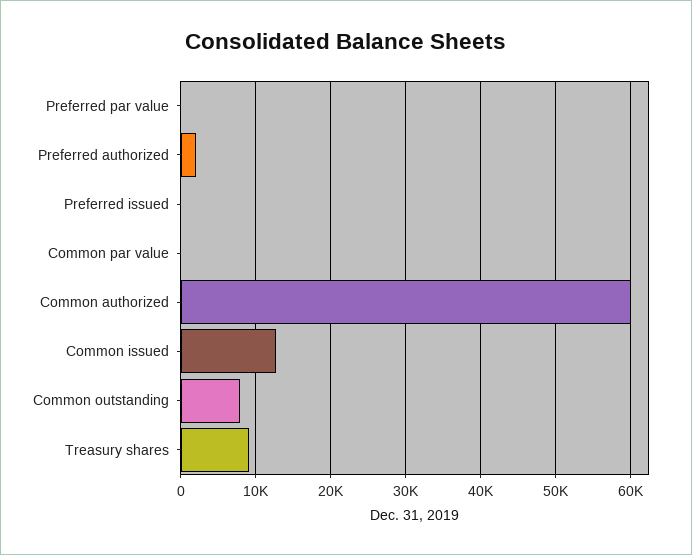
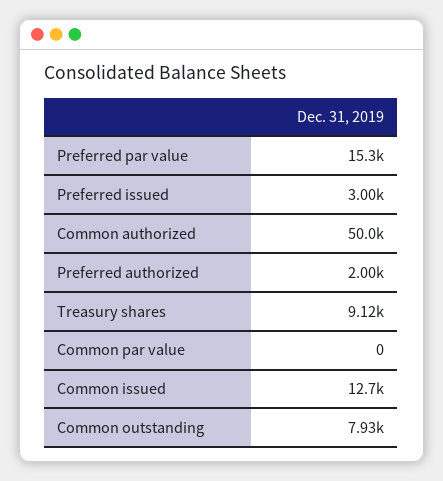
Preferred par value: 0 -> 15300
Preferred issued: 0 -> 3000
Common authorized: 60000 -> 50000

